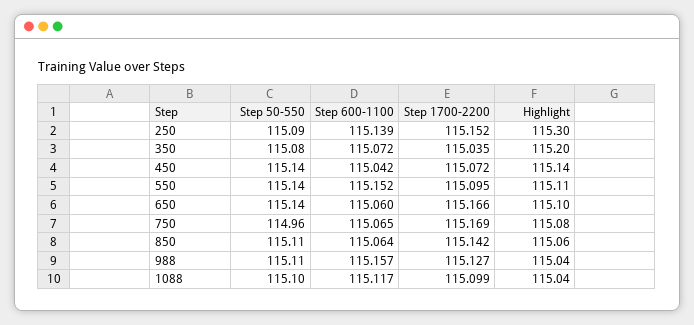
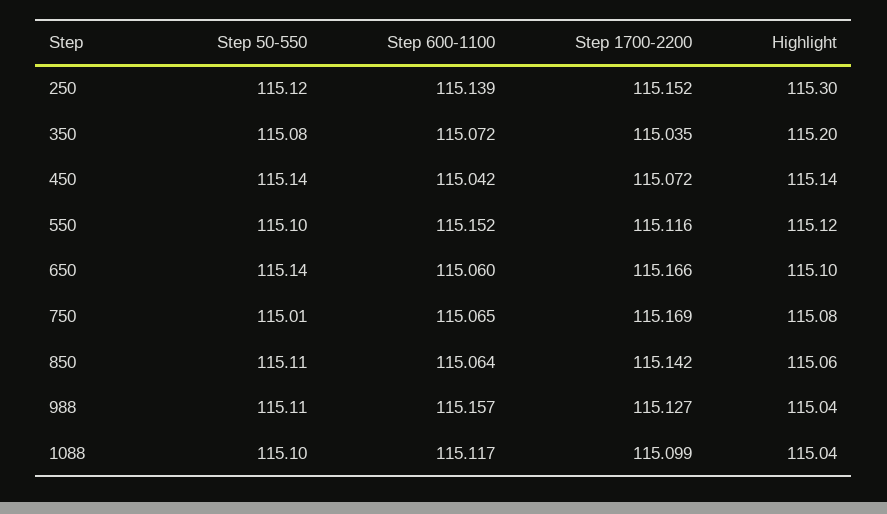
Step 50-550, 250: 115.09 -> 115.12
Step 50-550, 550: 115.14 -> 115.1
Step 1700-2200, 550: 115.095 -> 115.116
Highlight, 550: 115.11 -> 115.12
Step 50-550, 750: 114.96 -> 115.01

